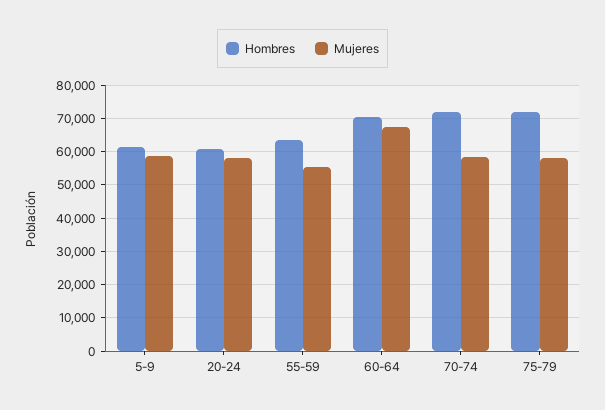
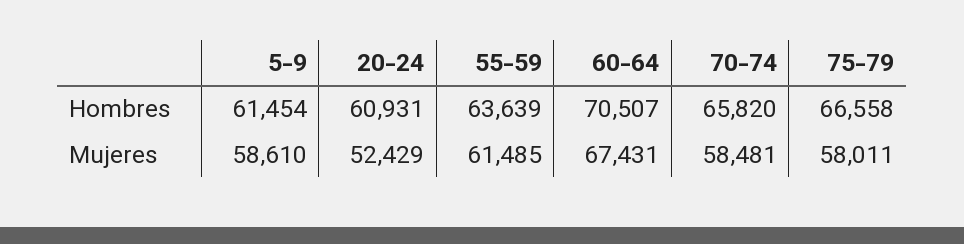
Mujeres, 20-24: 58000 -> 52429
Mujeres, 55-59: 56000 -> 61485
Hombres, 70-74: 72000 -> 65820
Hombres, 75-79: 72000 -> 66558

